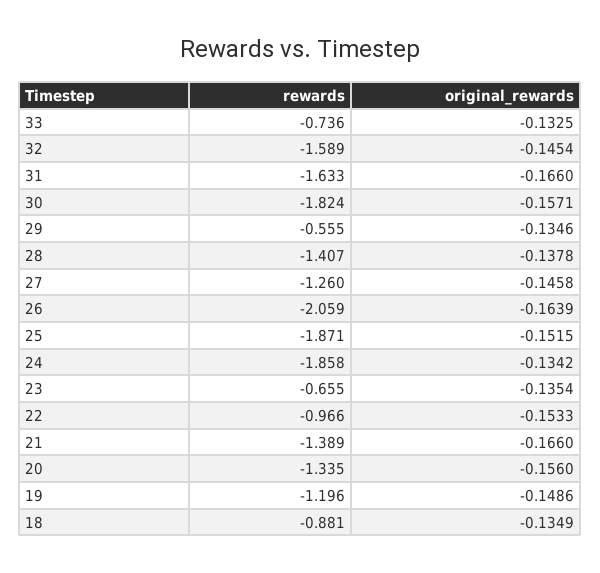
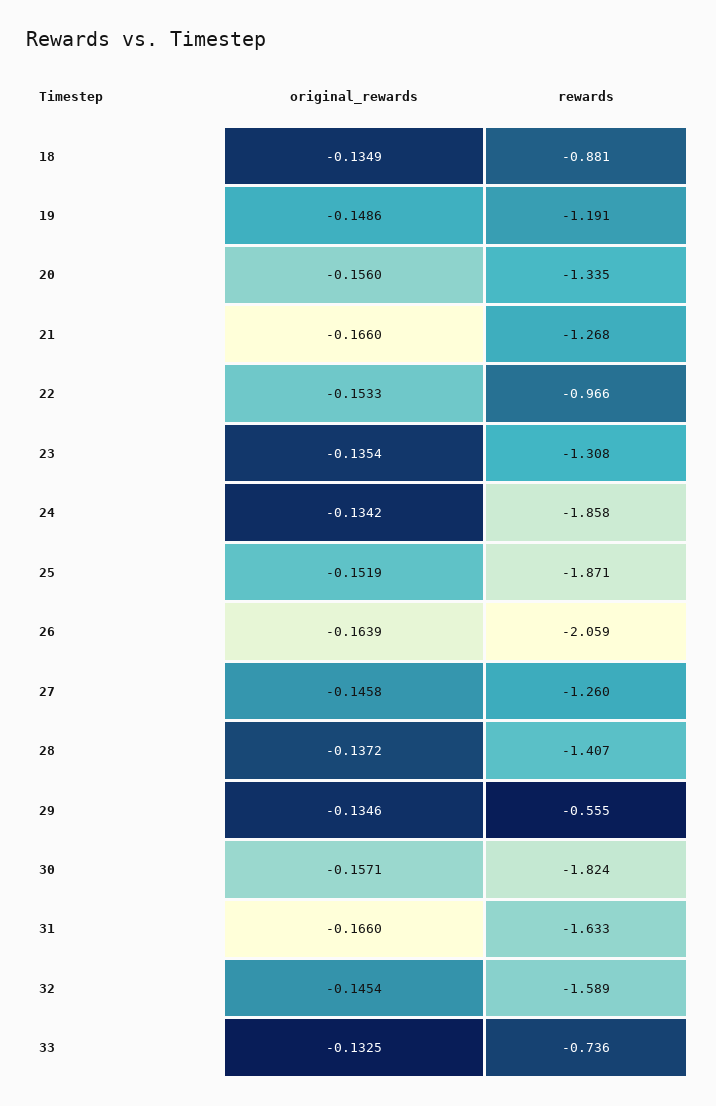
original_rewards, 28: -0.1378 -> -0.1372
original_rewards, 25: -0.1515 -> -0.1519
rewards, 23: -0.655 -> -1.308
rewards, 21: -1.389 -> -1.268
rewards, 19: -1.196 -> -1.191

